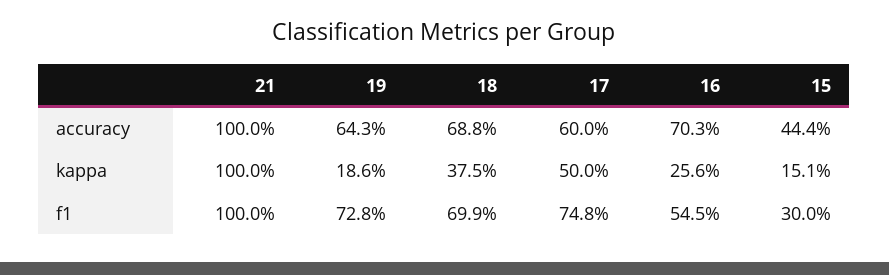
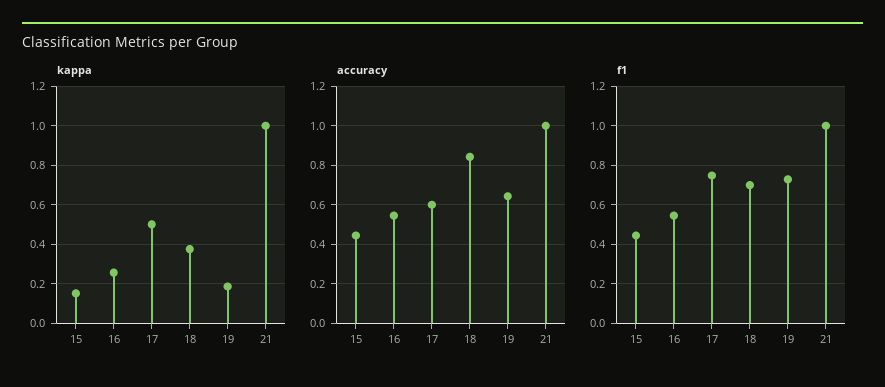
accuracy, 18: 0.688 -> 0.85
accuracy, 16: 0.703 -> 0.55
f1, 15: 0.3 -> 0.45

